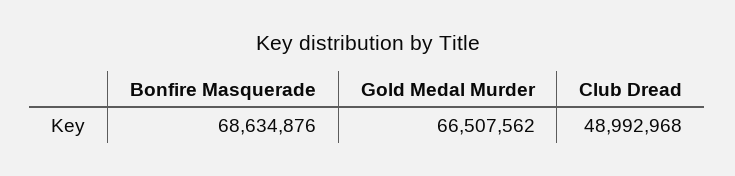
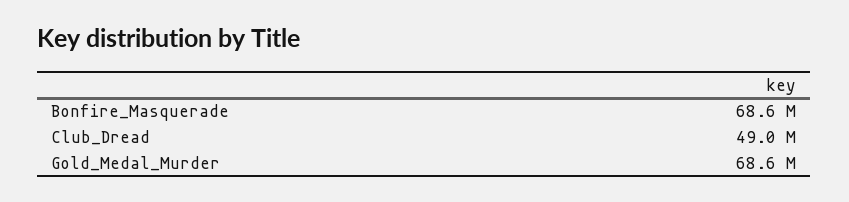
Gold Medal Murder: 66507562 -> 68600000

